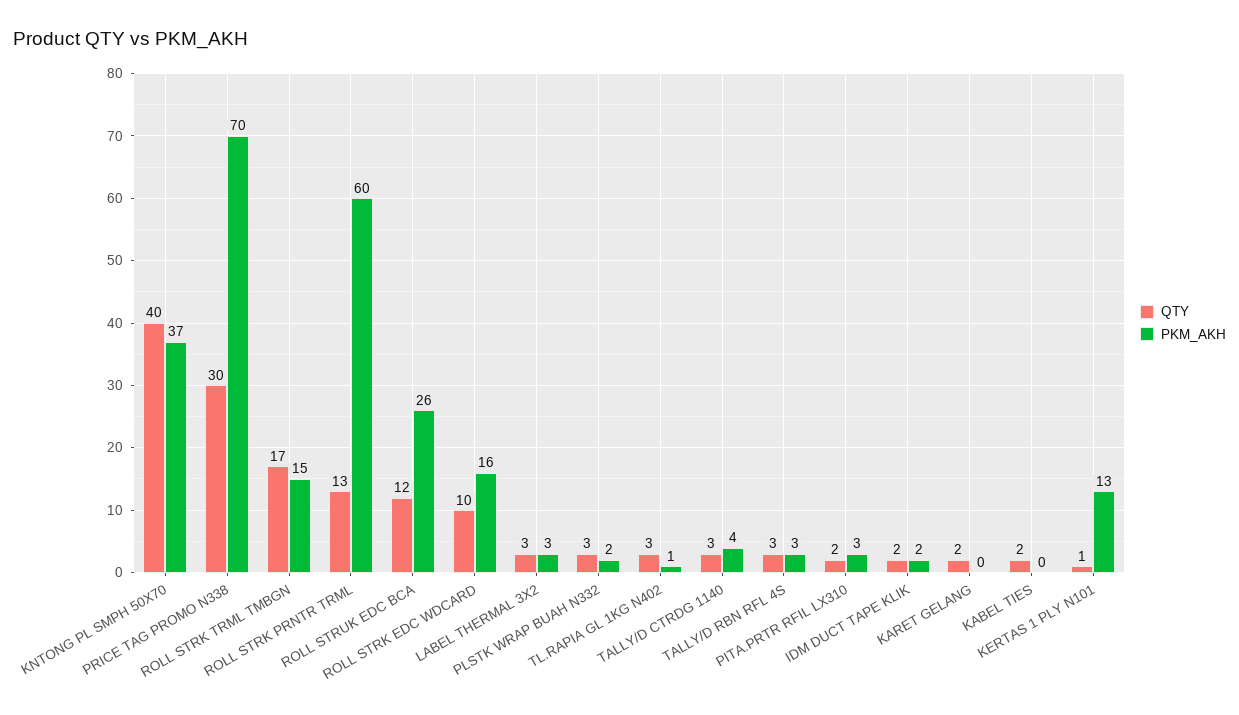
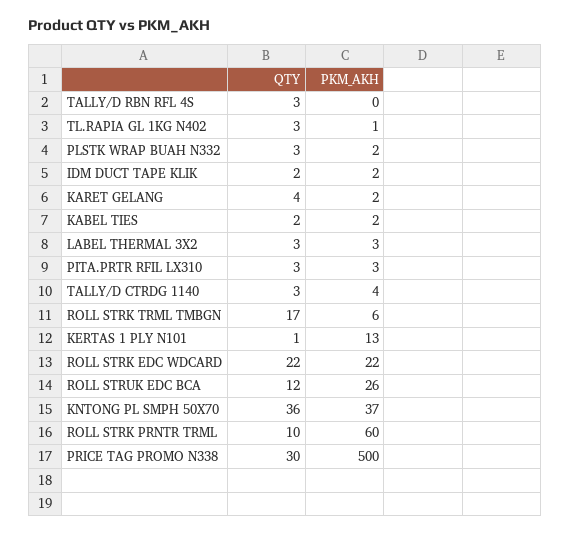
QTY, KNTONG PL SMPH 50X70: 40 -> 36
PKM_AKH, PRICE TAG PROMO N338: 70 -> 500
PKM_AKH, ROLL STRK TRML TMBGN: 15 -> 6
QTY, ROLL STRK PRNTR TRML: 13 -> 10
QTY, ROLL STRK EDC WDCARD: 10 -> 22
PKM_AKH, ROLL STRK EDC WDCARD: 16 -> 22
PKM_AKH, TALLY/D RBN RFL 4S: 3 -> 0
QTY, PITA.PRTR RFIL LX310: 2 -> 3
QTY, KARET GELANG: 2 -> 4
PKM_AKH, KARET GELANG: 0 -> 2
PKM_AKH, KABEL TIES: 0 -> 2

